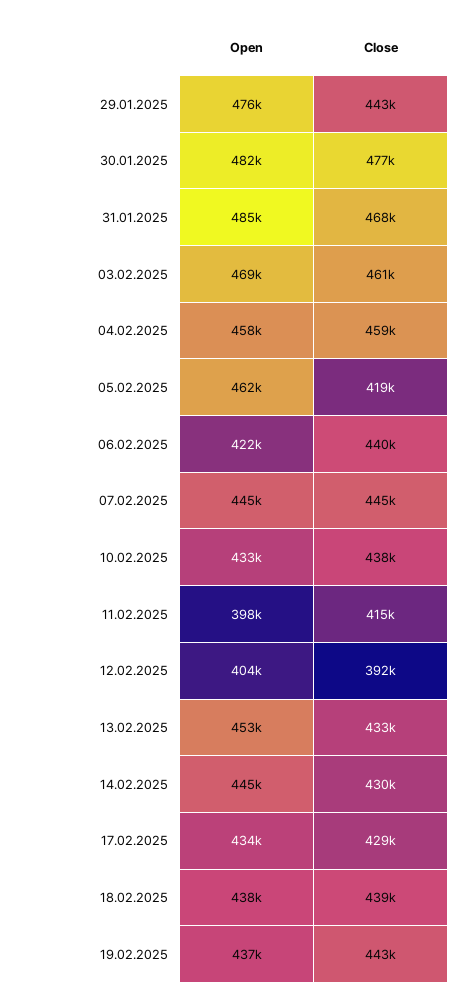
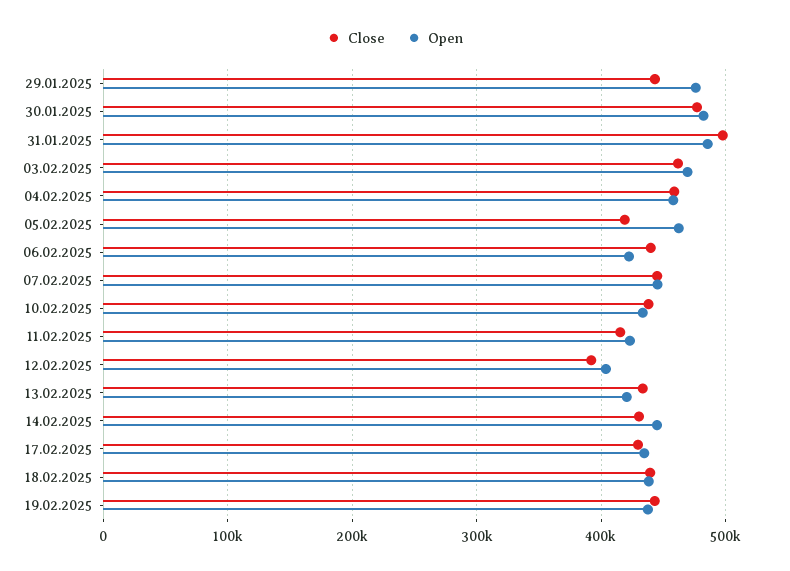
Close, 31.01.2025: 468000 -> 500000
Open, 11.02.2025: 398000 -> 420000
Open, 13.02.2025: 453000 -> 420000

